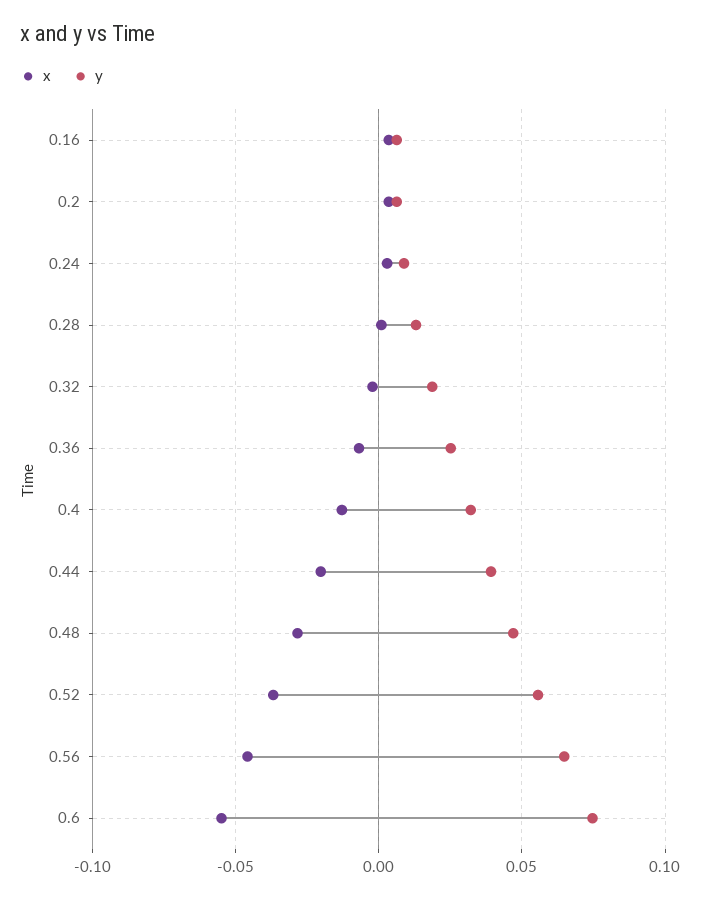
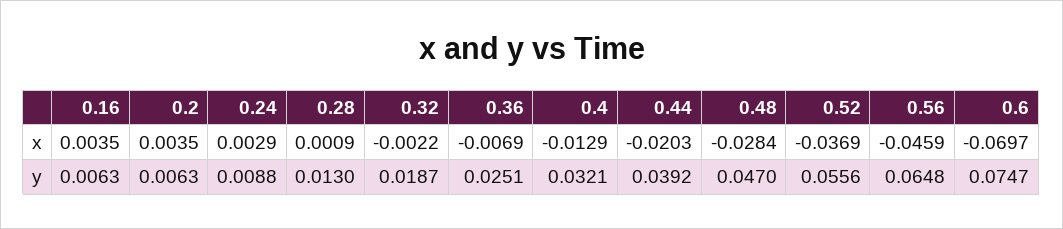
x, 0.6: -0.055 -> -0.0697

